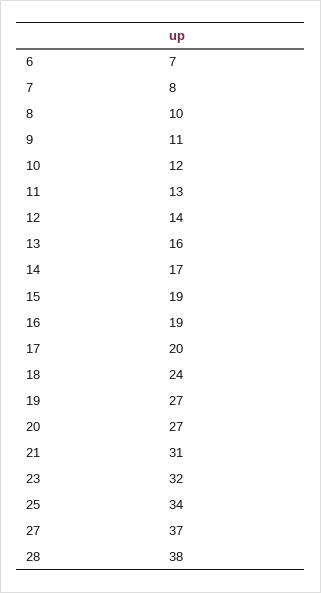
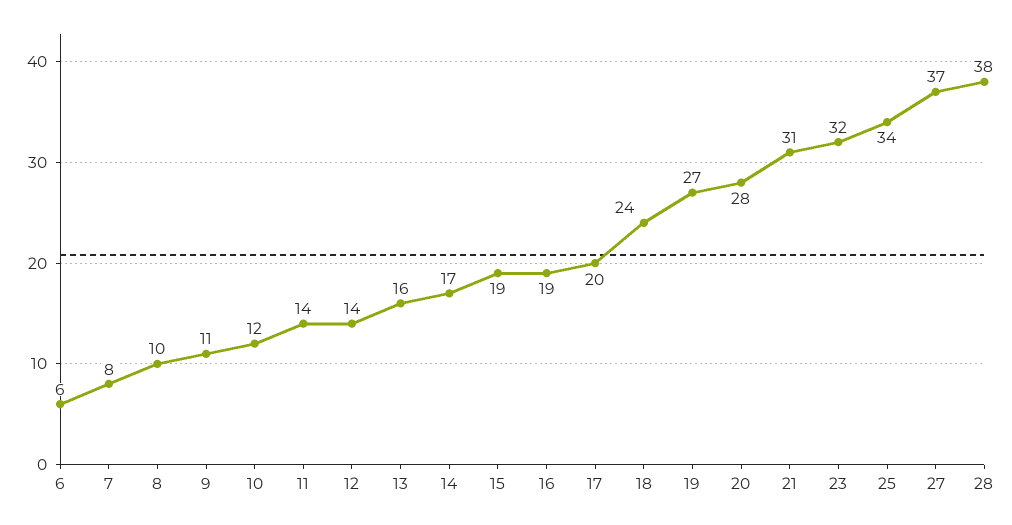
6: 7 -> 6
11: 13 -> 14
20: 27 -> 28

